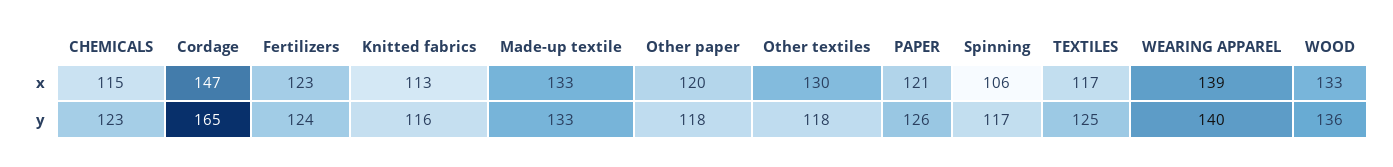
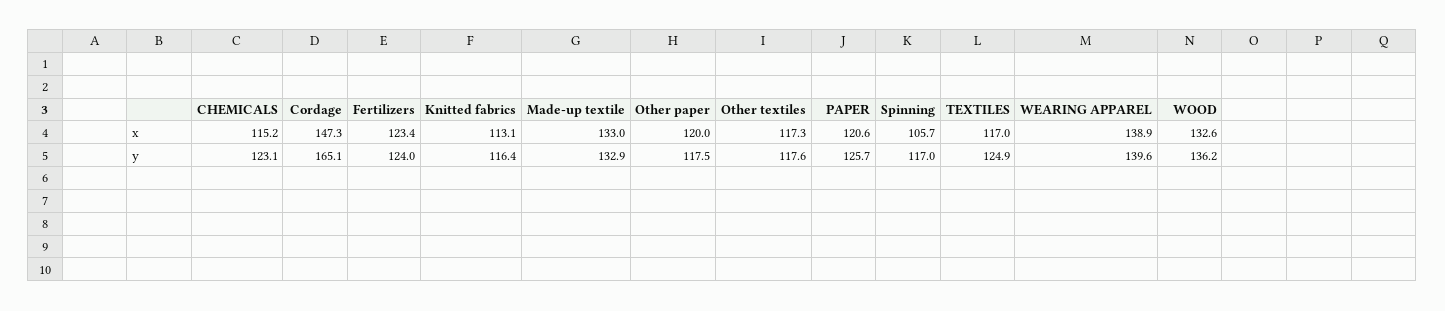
Other textiles, x: 130 -> 117.3

